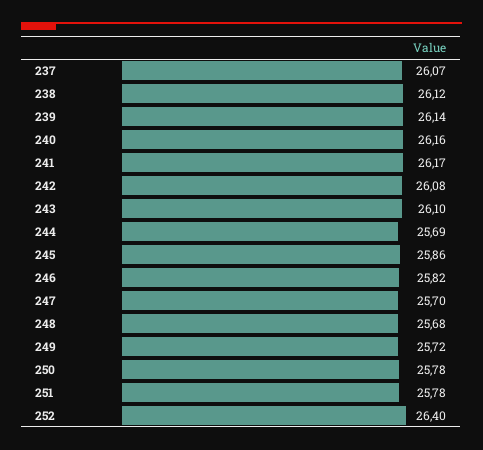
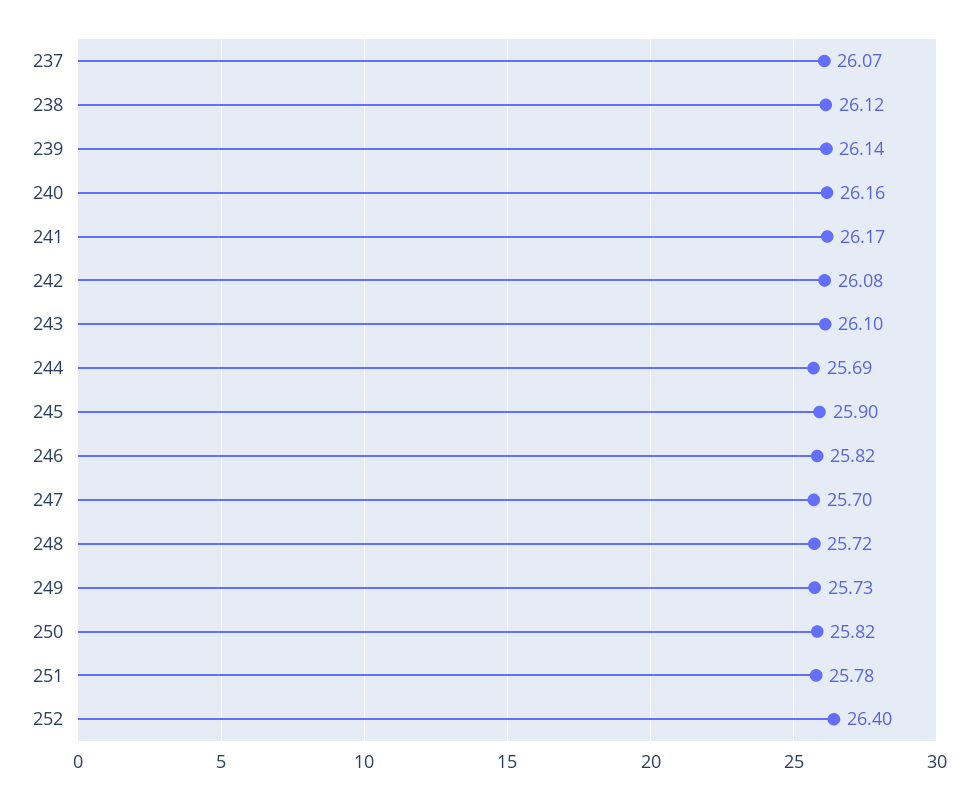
245: 25.86 -> 25.9
248: 25.68 -> 25.72
249: 25.72 -> 25.73
250: 25.78 -> 25.82

